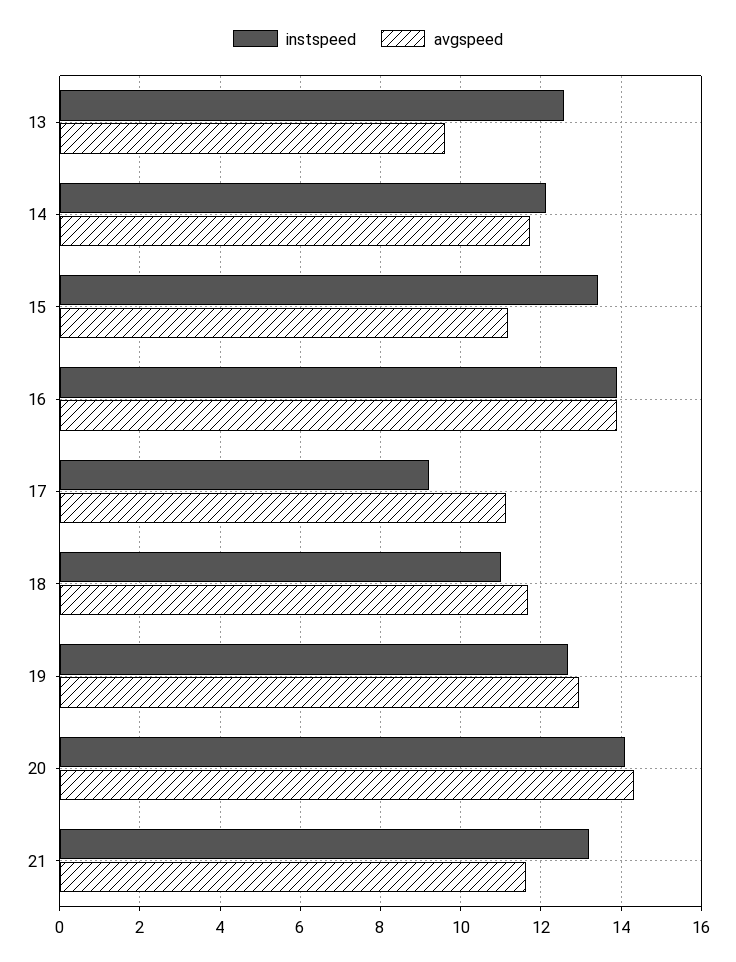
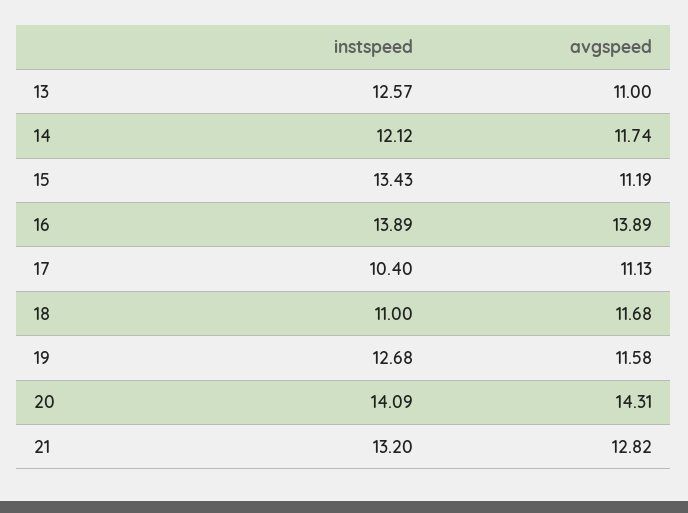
avgspeed, 13: 9.6 -> 11
instspeed, 17: 9.2 -> 10.4
avgspeed, 19: 13 -> 11.58
avgspeed, 21: 11.6 -> 12.82

